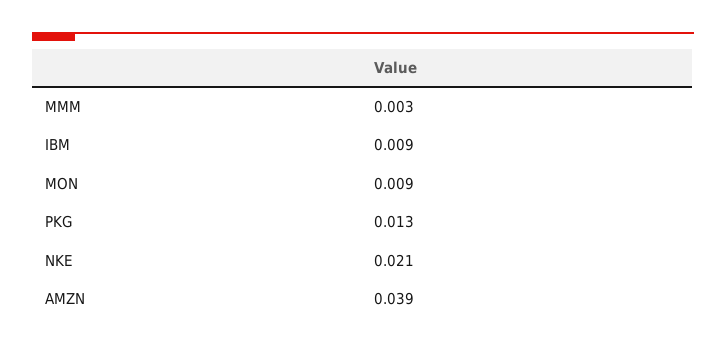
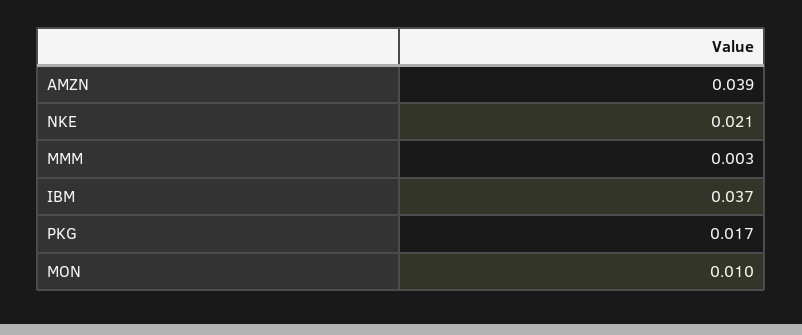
IBM: 0.009 -> 0.037
MON: 0.009 -> 0.01
PKG: 0.013 -> 0.017

